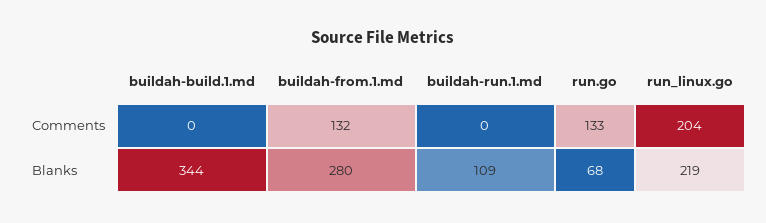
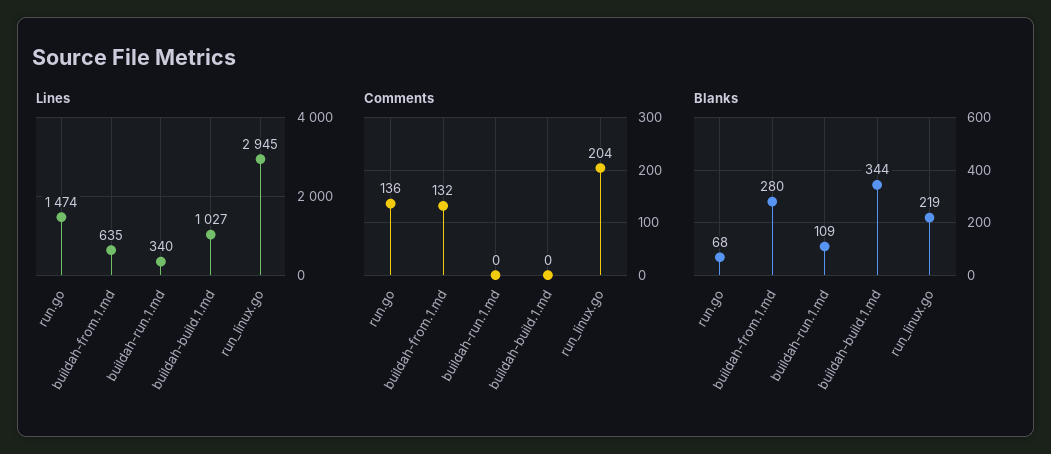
Comments, run.go: 133 -> 136
Lines, run.go: none -> 1474
Lines, buildah-from.1.md: none -> 635
Lines, buildah-run.1.md: none -> 340
Lines, buildah-build.1.md: none -> 1027
Lines, run_linux.go: none -> 2945

